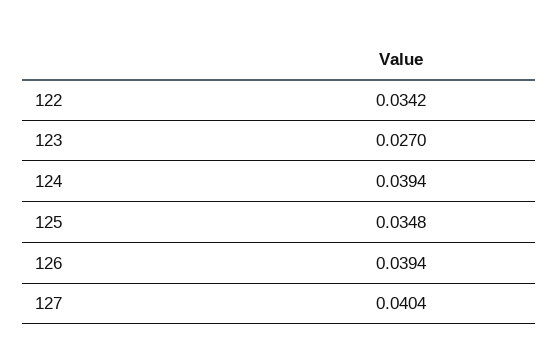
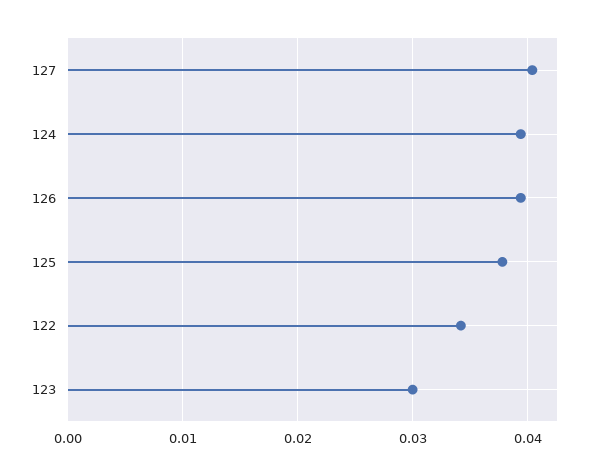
123: 0.027 -> 0.03
125: 0.0348 -> 0.038

